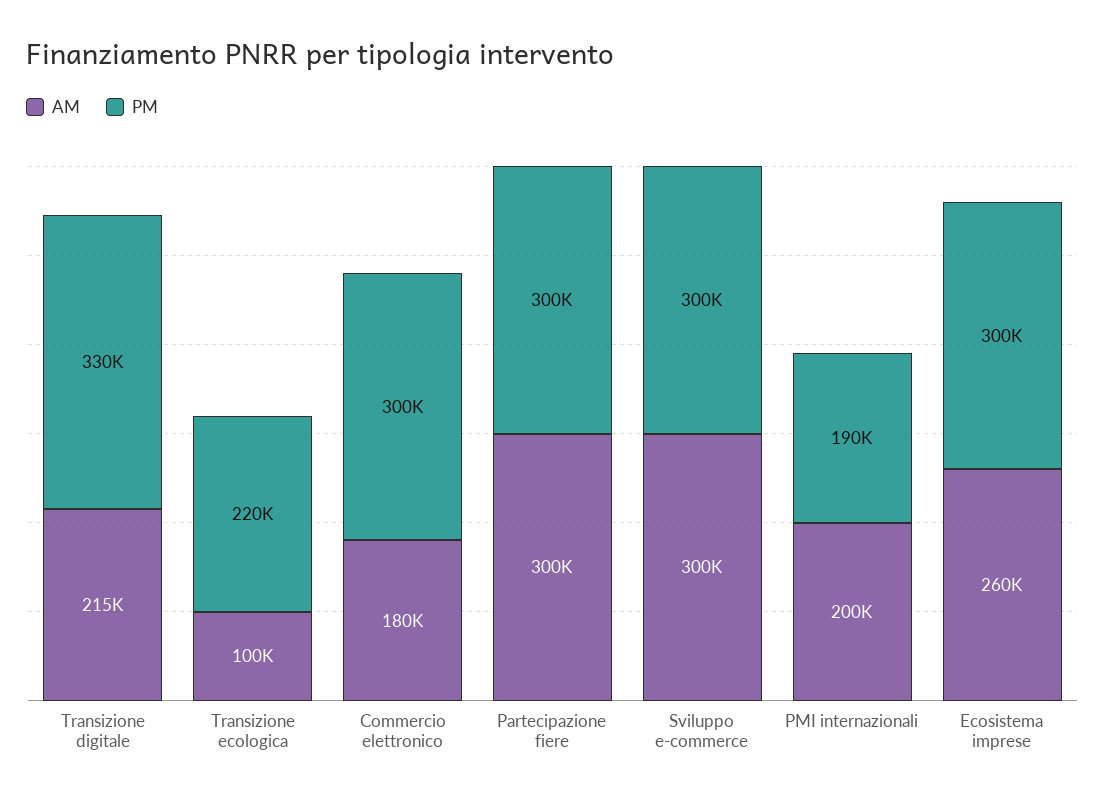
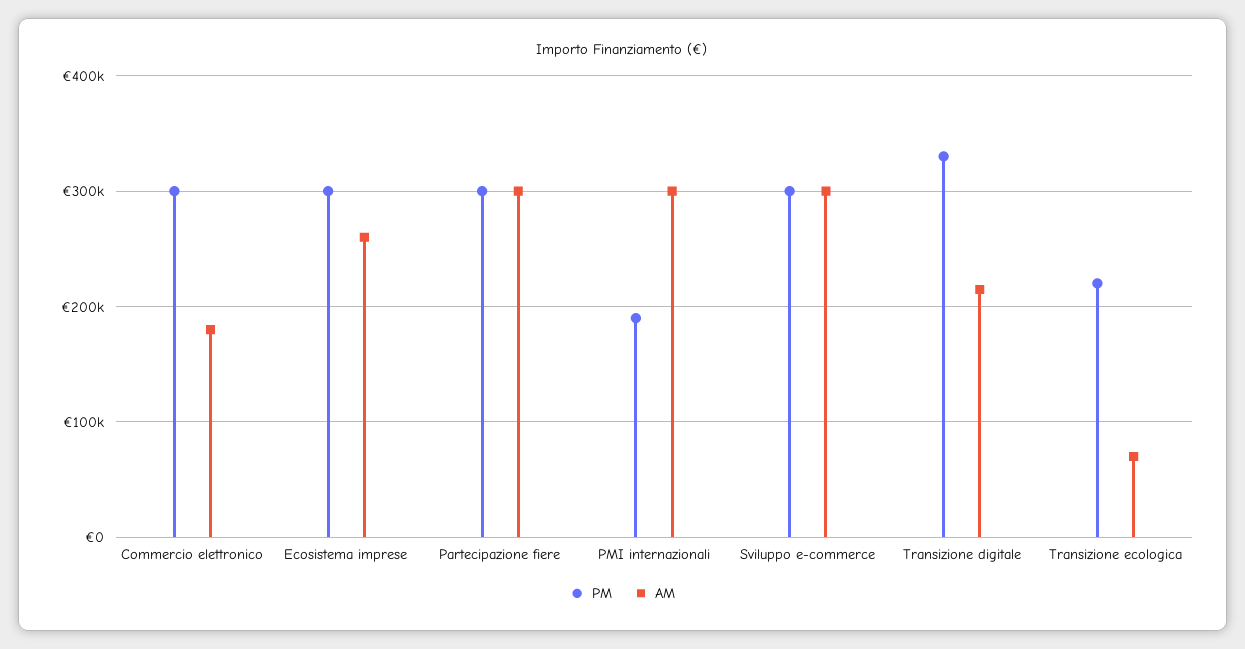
AM, Transizione ecologica: 100000 -> 70000
AM, PMI internazionali: 200000 -> 300000

